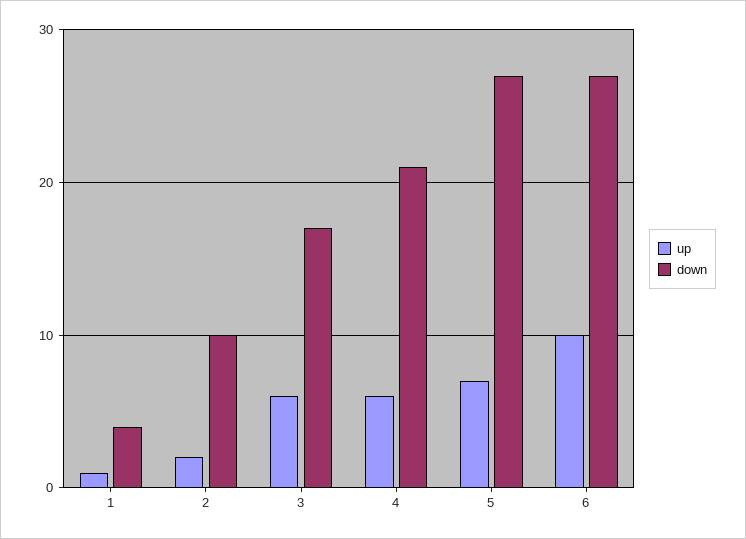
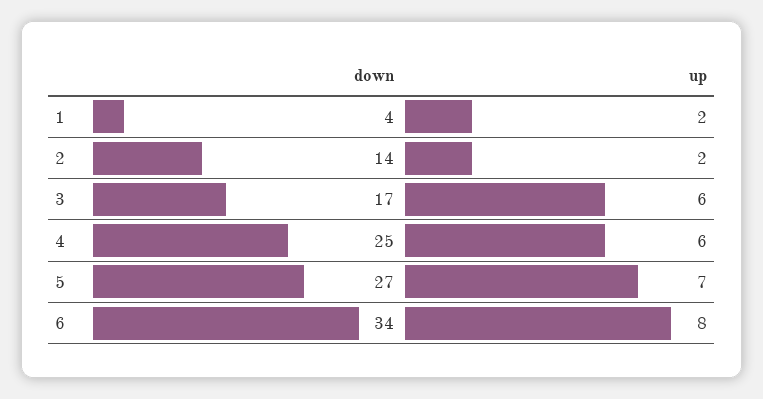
up, 1: 1 -> 2
down, 2: 10 -> 14
down, 4: 21 -> 25
up, 6: 10 -> 8
down, 6: 27 -> 34

